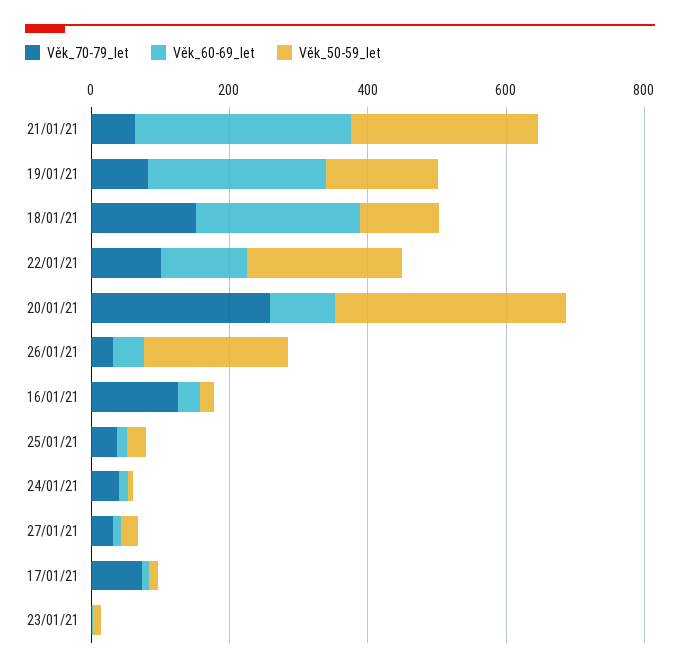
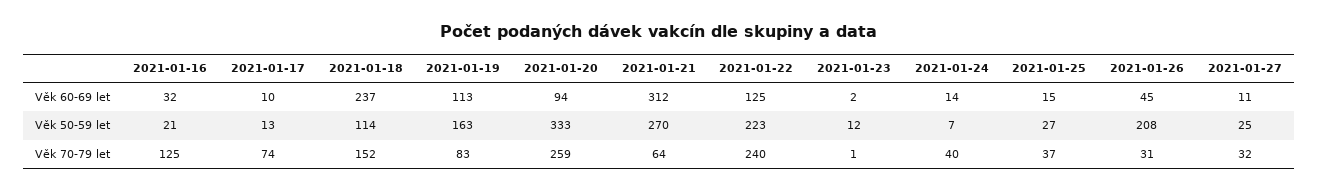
Věk_60-69_let, 19/01/21: 250 -> 113
Věk_70-79_let, 22/01/21: 100 -> 240

